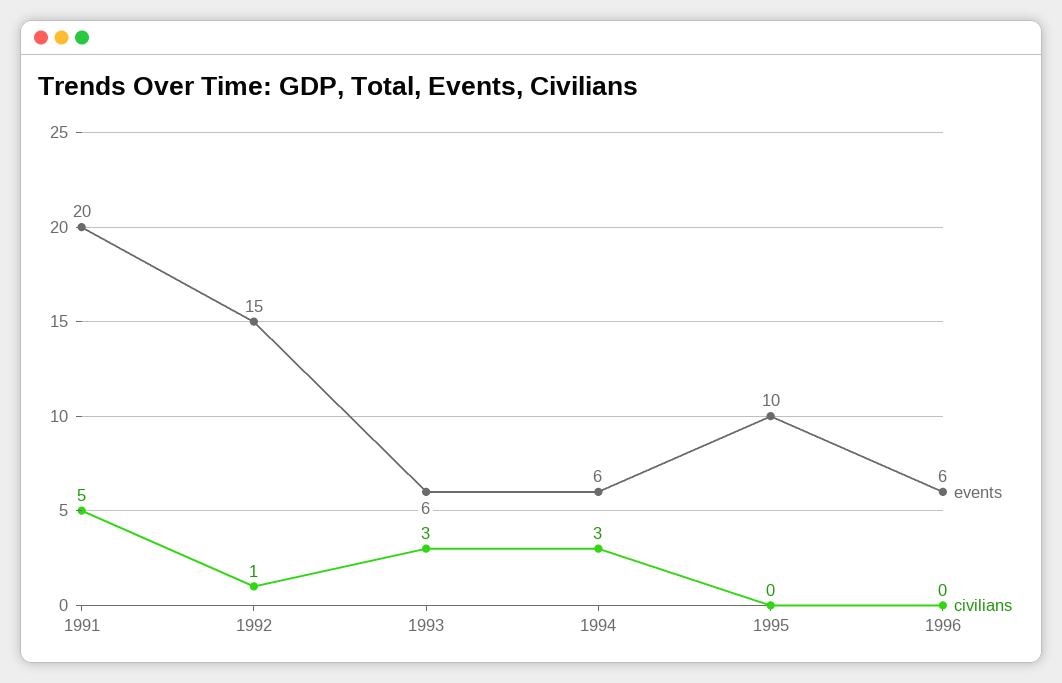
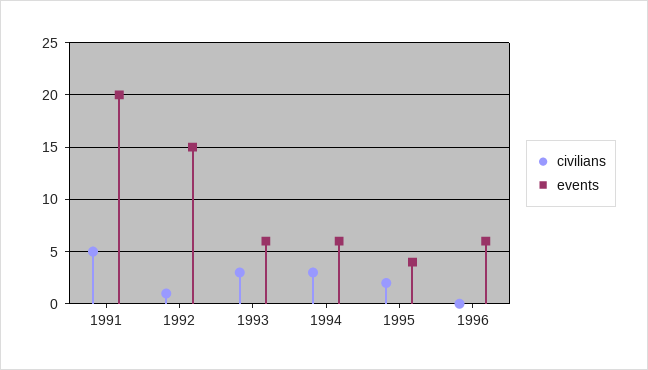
events, 1995: 10 -> 4
civilians, 1995: 0 -> 2

